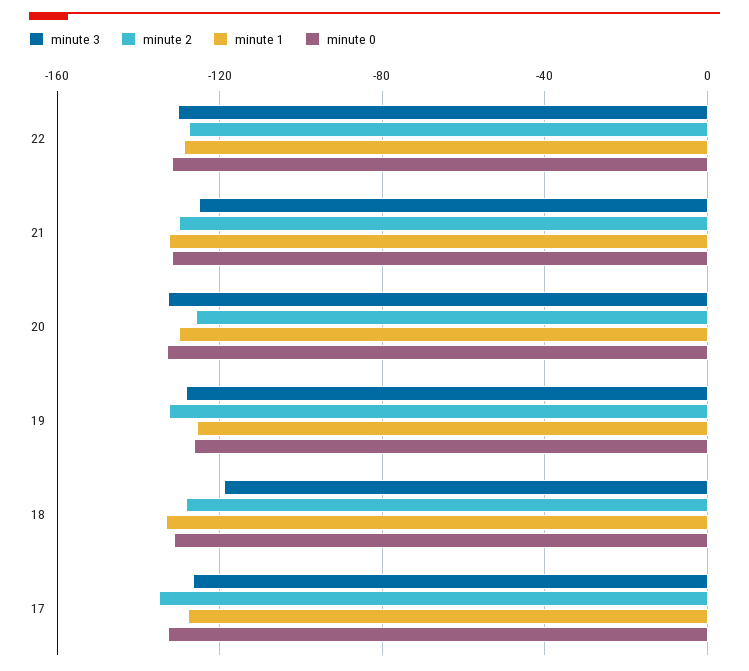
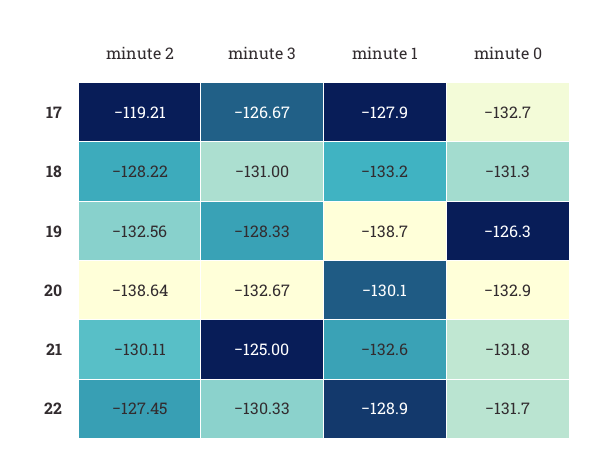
minute 2, 20: -125 -> -138.64
minute 1, 19: -125 -> -138.7
minute 3, 18: -120 -> -131
minute 2, 17: -135 -> -119.21

